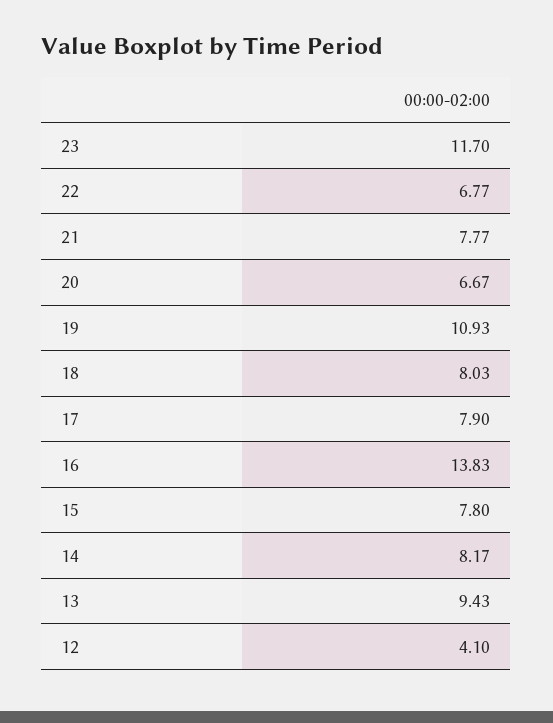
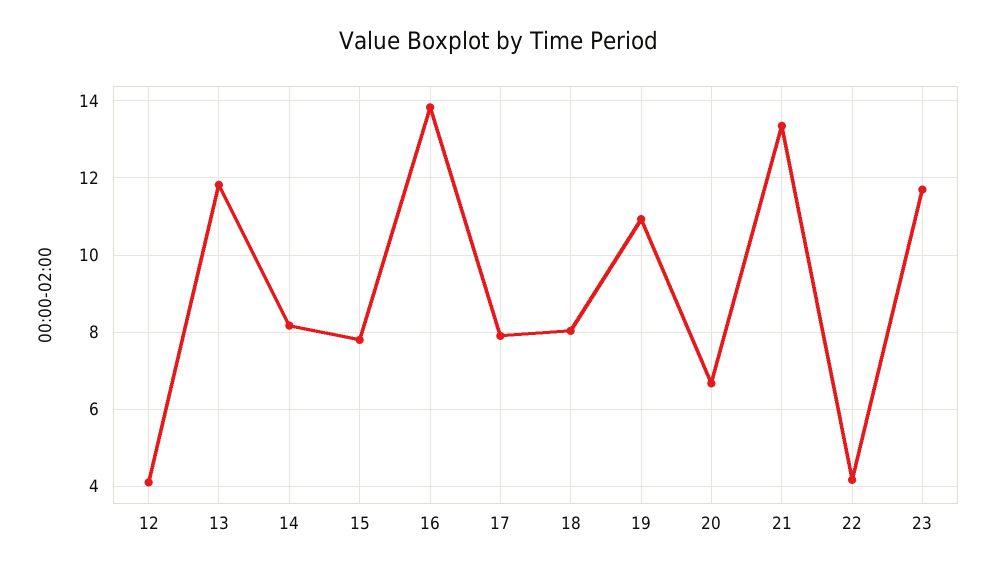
22: 6.77 -> 4.2
21: 7.77 -> 13.4
13: 9.43 -> 11.8

